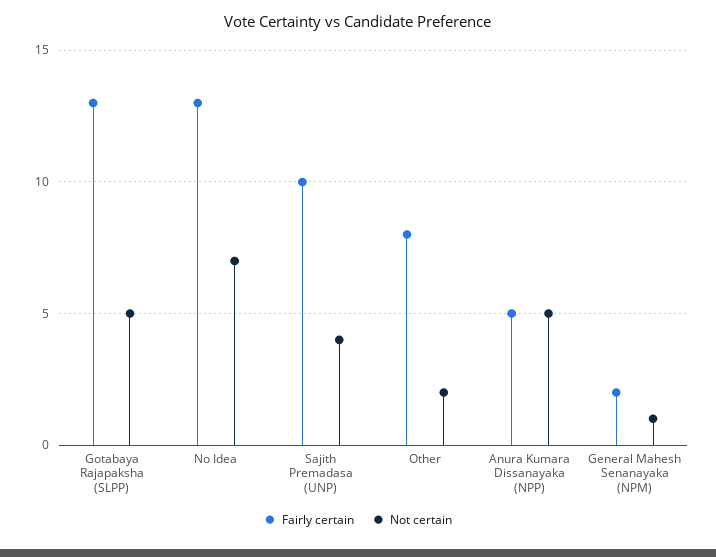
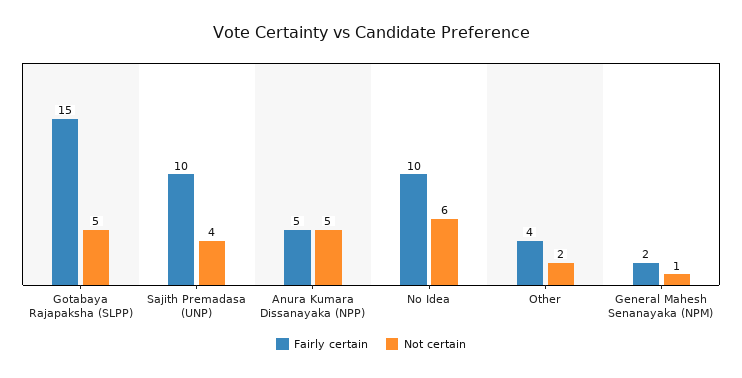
Fairly certain, Gotabaya Rajapaksha (SLPP): 13 -> 15
Fairly certain, No Idea: 13 -> 10
Not certain, No Idea: 7 -> 6
Fairly certain, Other: 8 -> 4

